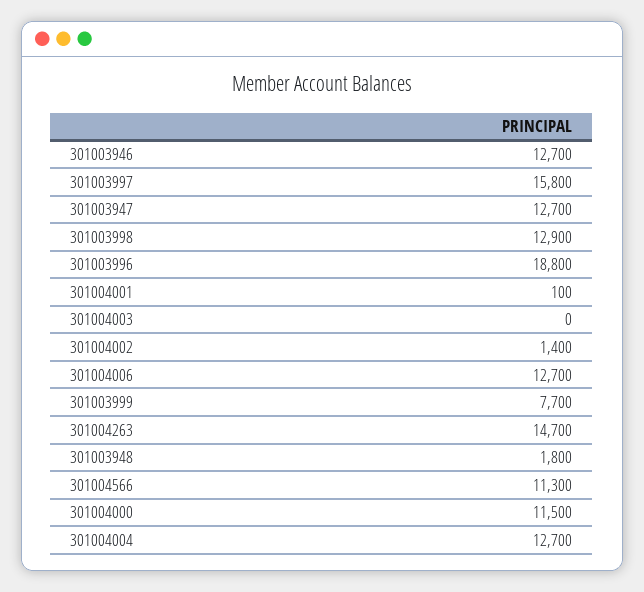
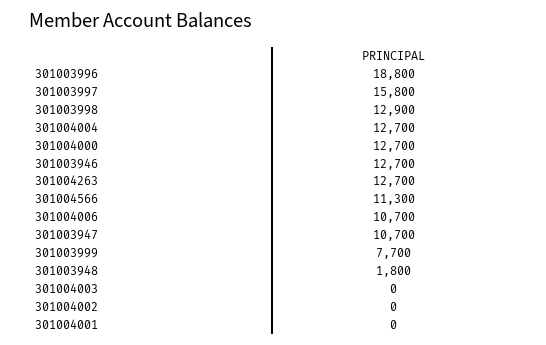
301003947: 12700 -> 10700
301004001: 100 -> 0
301004002: 1400 -> 0
301004006: 12700 -> 10700
301004263: 14700 -> 12700
301004000: 11500 -> 12700

